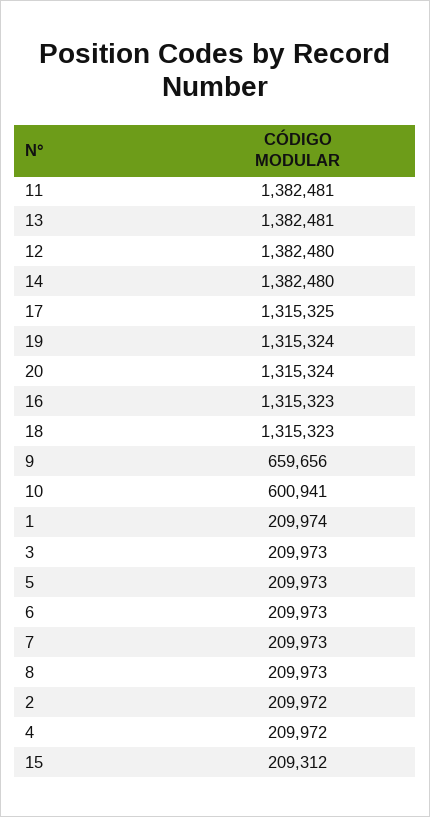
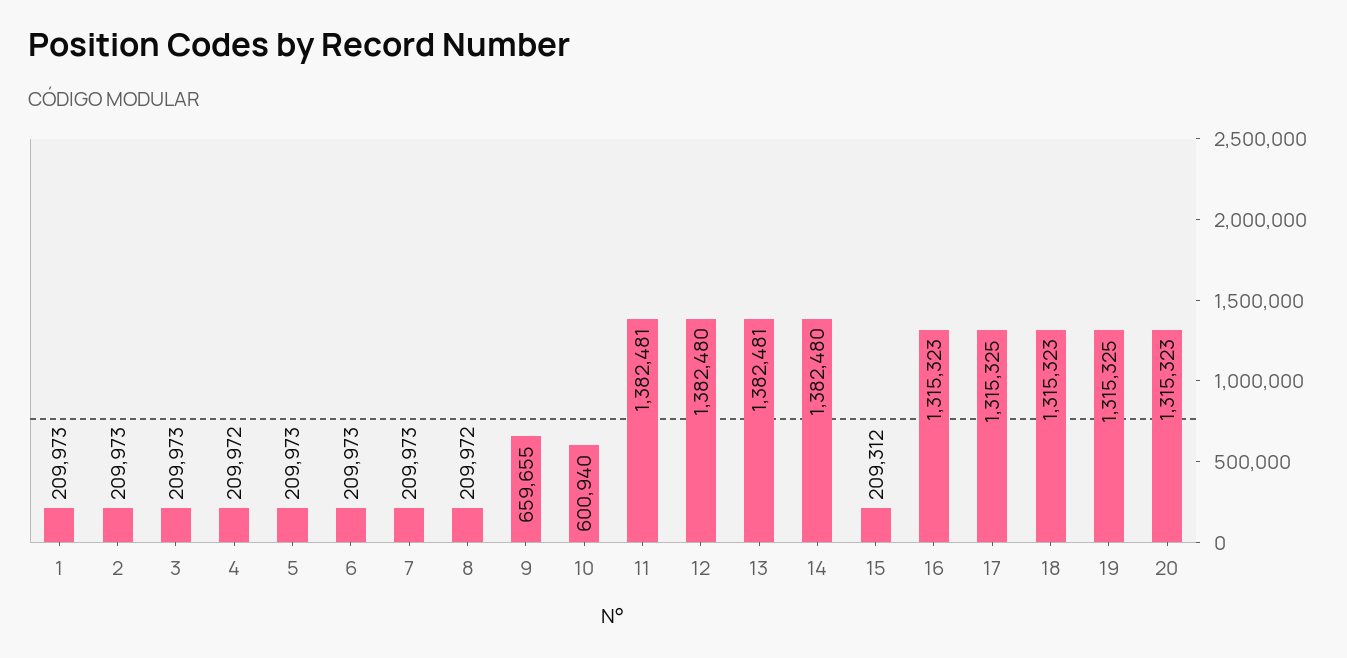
19: 1315324 -> 1315325
20: 1315324 -> 1315323
9: 659656 -> 659655
10: 600941 -> 600940
1: 209974 -> 209973
8: 209973 -> 209972
2: 209972 -> 209973

